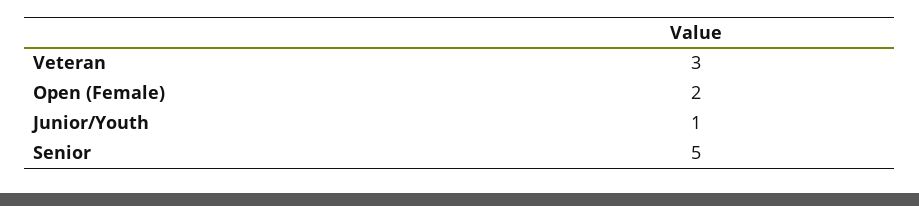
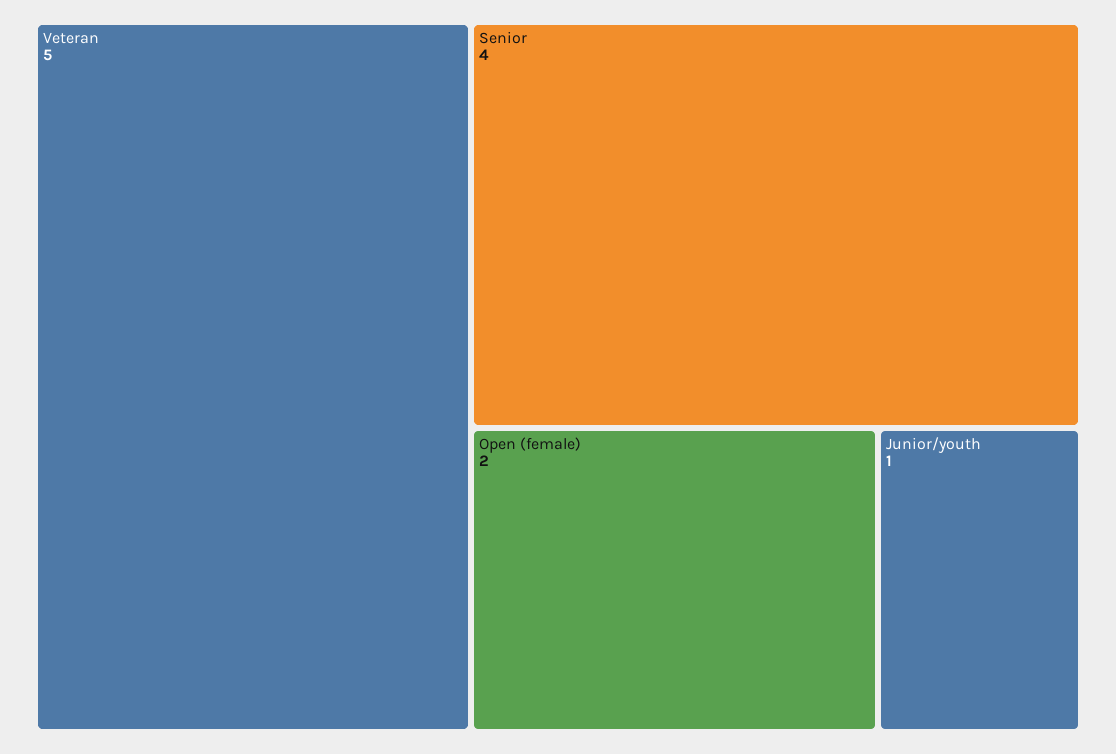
Veteran: 3 -> 5
Senior: 5 -> 4

